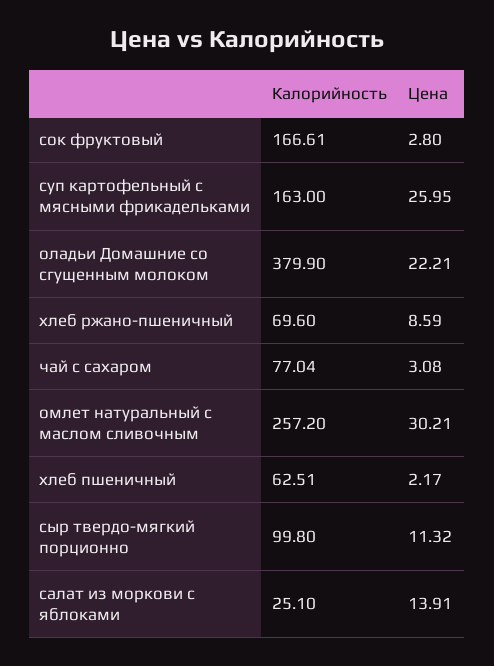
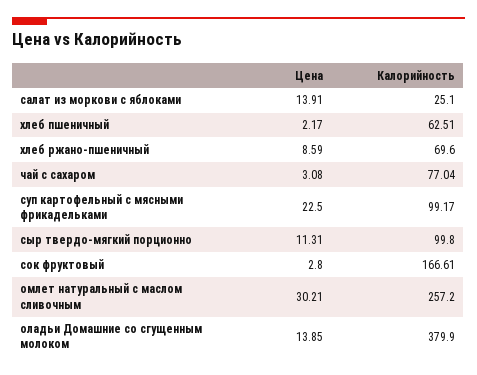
Калорийность, суп картофельный с мясными фрикадельками: 163 -> 99.17
Цена, суп картофельный с мясными фрикадельками: 25.95 -> 22.5
Цена, оладьи Домашние со сгущенным молоком: 22.21 -> 13.85
Цена, сыр твердо-мягкий порционно: 11.32 -> 11.31

